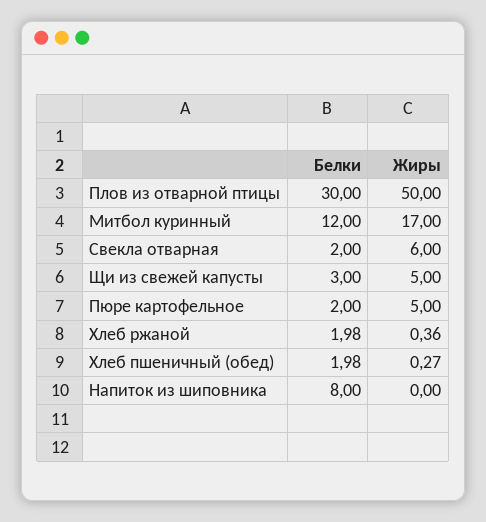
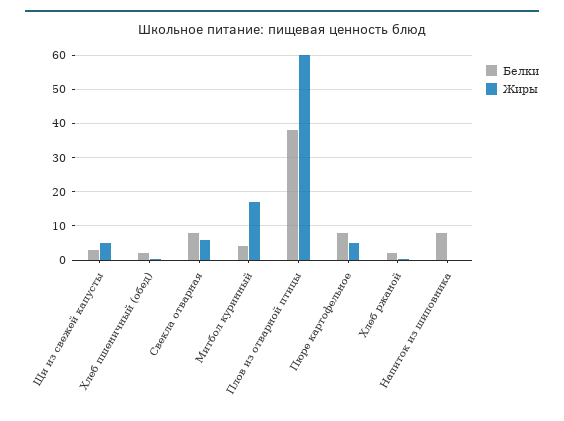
Белки, Плов из отварной птицы: 30 -> 38
Жиры, Плов из отварной птицы: 50 -> 60
Белки, Митбол куринный: 12 -> 4
Белки, Свекла отварная: 2 -> 8
Белки, Пюре картофельное: 2 -> 8

